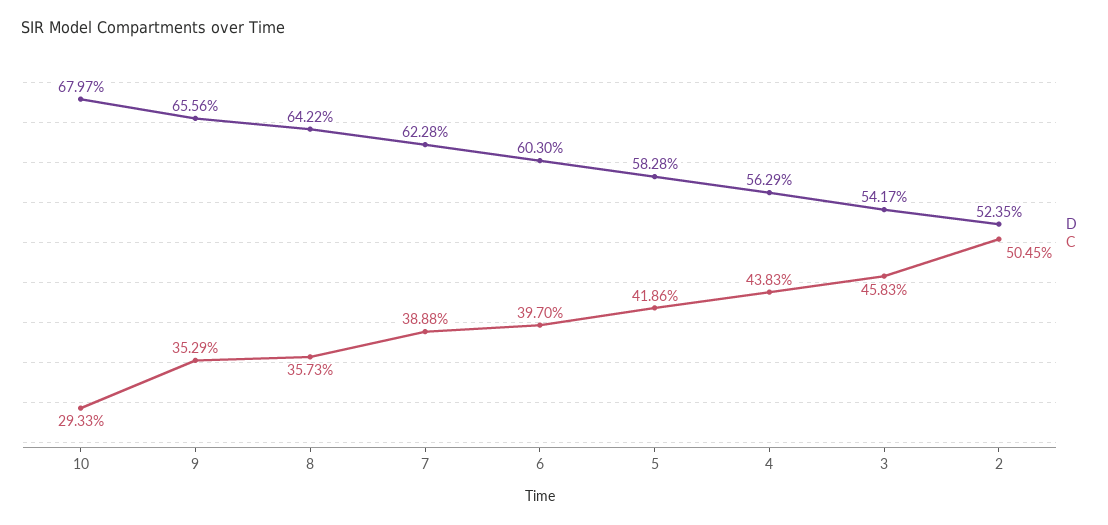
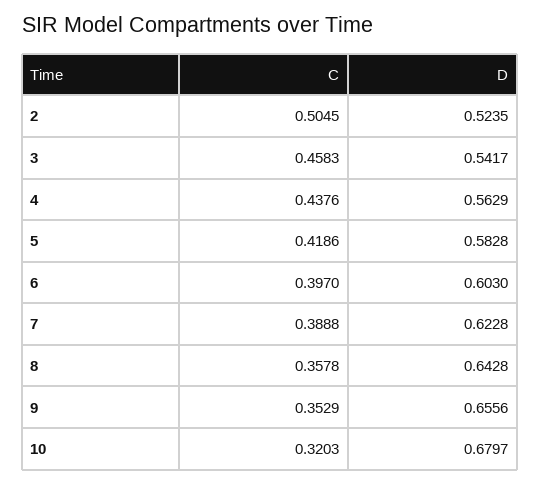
C, 10: 0.2933 -> 0.3203
D, 8: 0.6422 -> 0.6428
C, 8: 0.3573 -> 0.3578
C, 4: 0.4383 -> 0.4376

